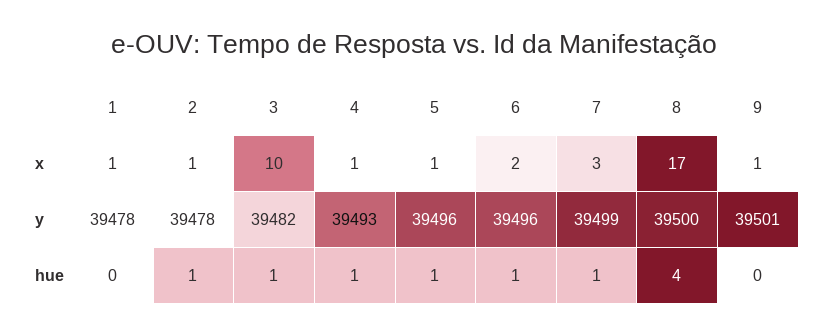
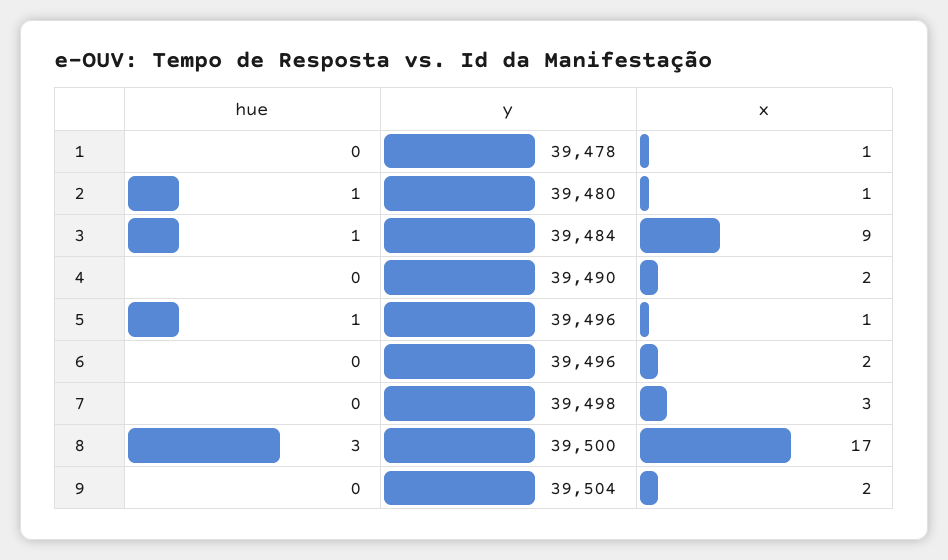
3, x: 10 -> 9
4, x: 1 -> 2
9, x: 1 -> 2
2, y: 39478 -> 39480
3, y: 39482 -> 39484
4, y: 39493 -> 39490
7, y: 39499 -> 39498
9, y: 39501 -> 39504
4, hue: 1 -> 0
6, hue: 1 -> 0
7, hue: 1 -> 0
8, hue: 4 -> 3

